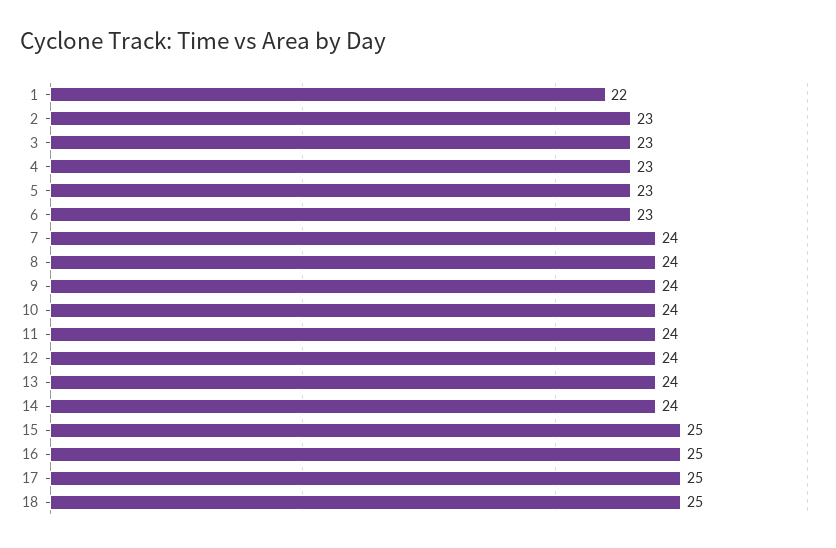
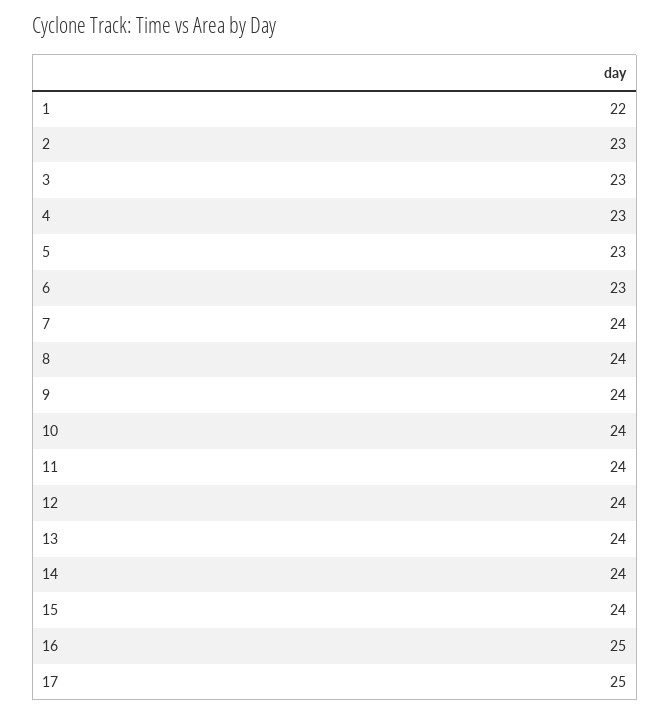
15: 25 -> 24
18: 25 -> none

